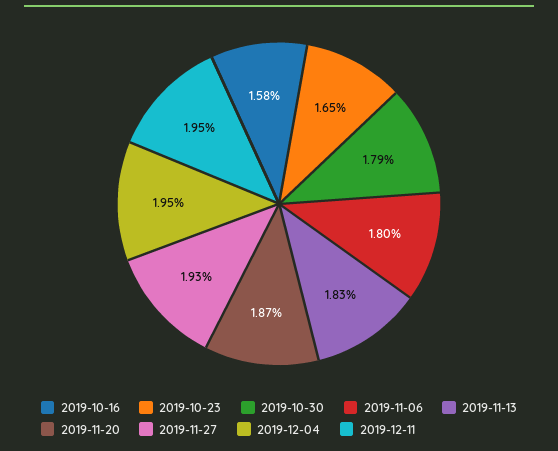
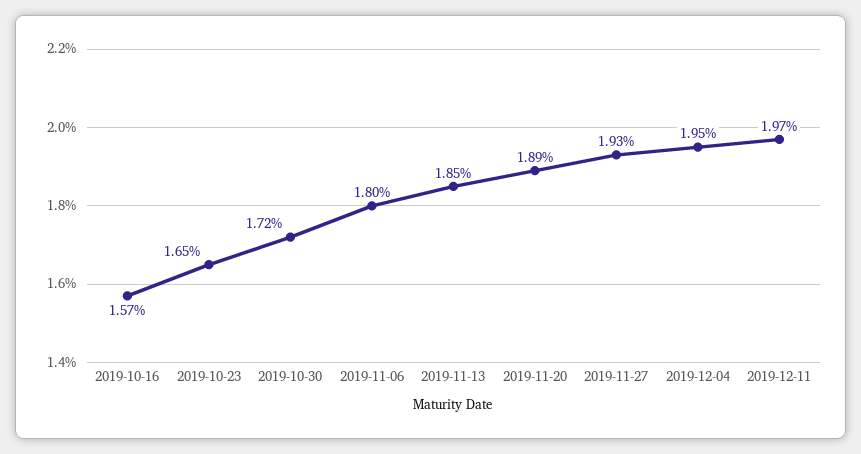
2019-10-16: 1.58 -> 1.57
2019-10-30: 1.79 -> 1.72
2019-11-13: 1.83 -> 1.85
2019-11-20: 1.87 -> 1.89
2019-12-11: 1.95 -> 1.97

